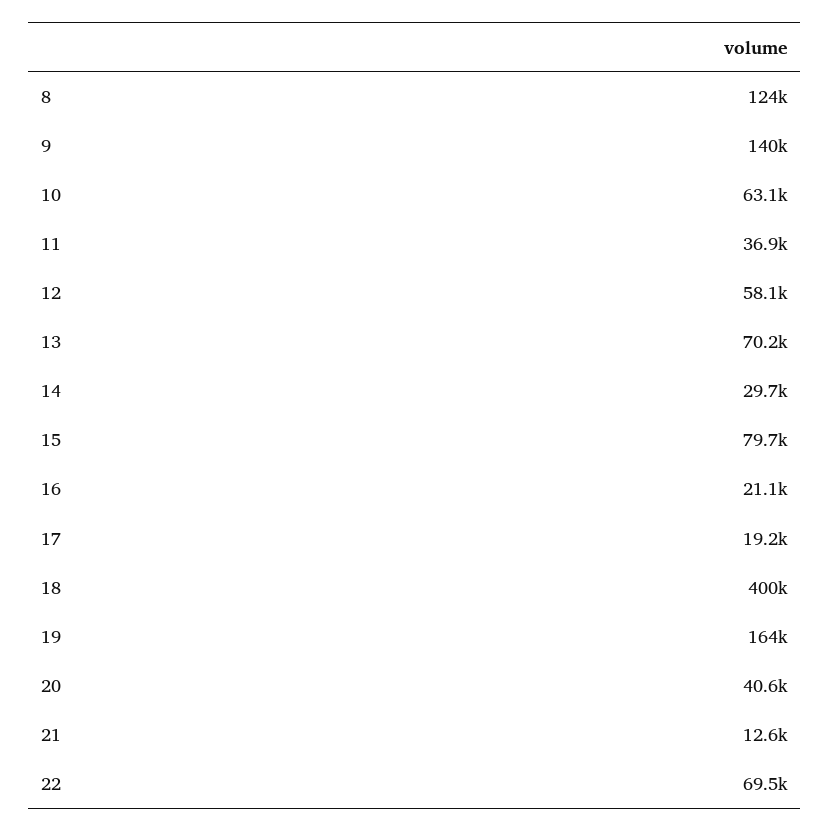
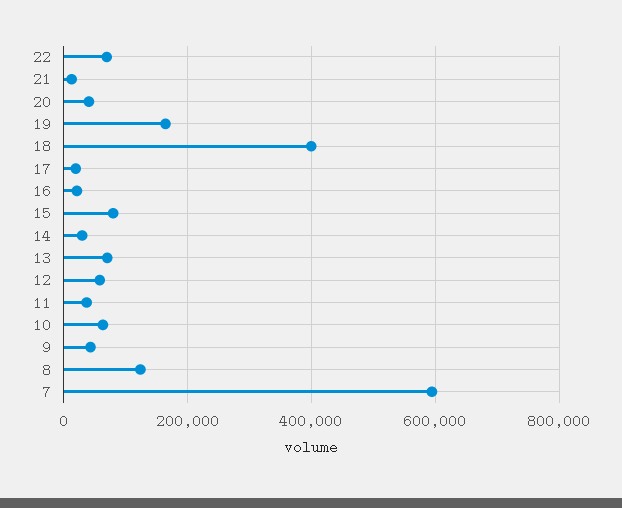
9: 140000 -> 40000
7: none -> 600000

